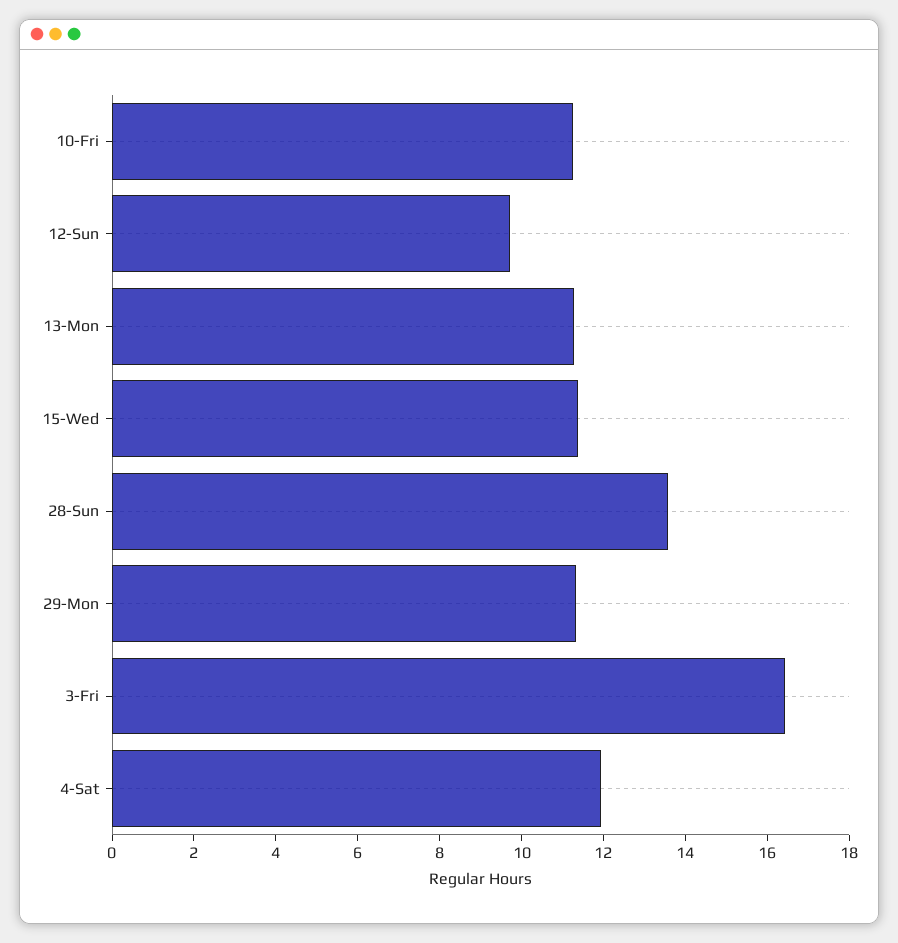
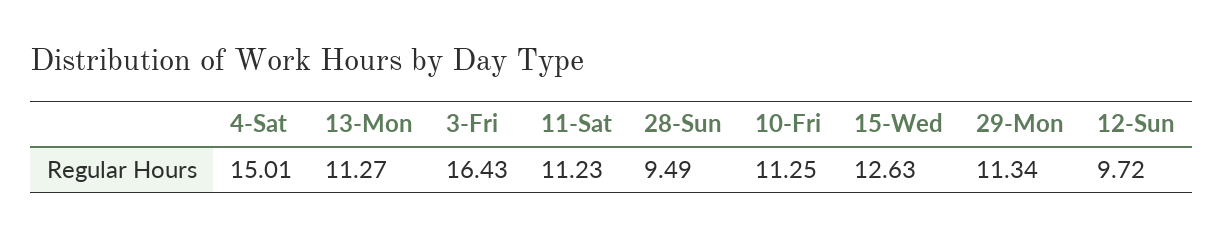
15-Wed: 11.5 -> 12.63
28-Sun: 13.5 -> 9.49
4-Sat: 12 -> 15.01
11-Sat: none -> 11.23

